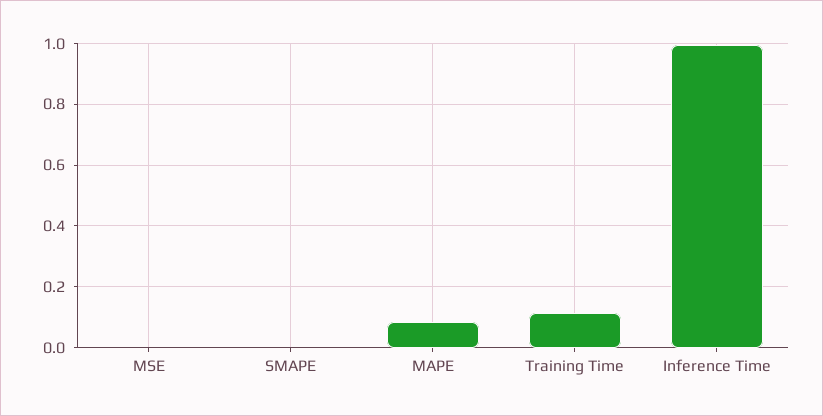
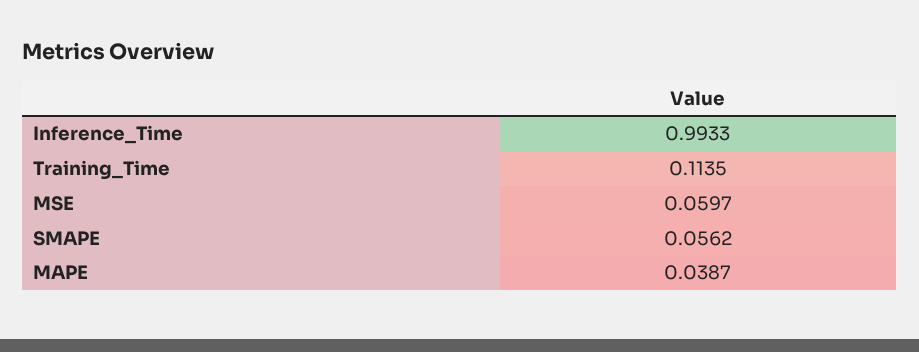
MSE: 0 -> 0.0597
SMAPE: 0 -> 0.0562
MAPE: 0.08 -> 0.0387

